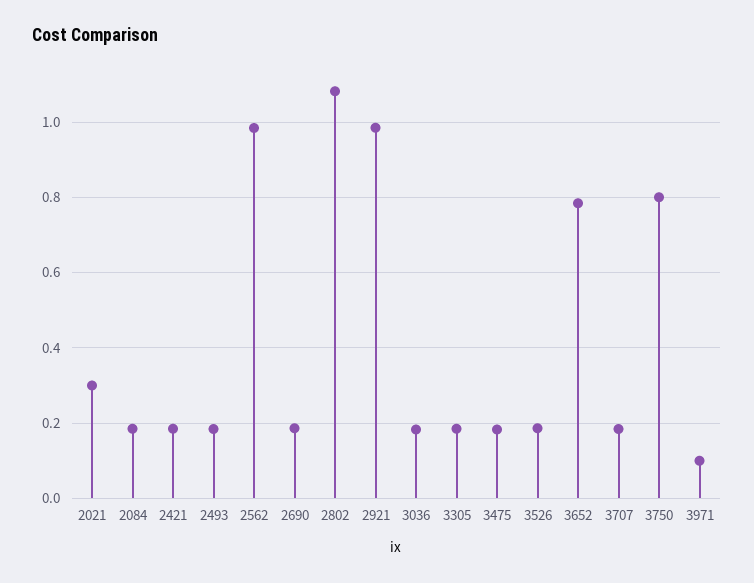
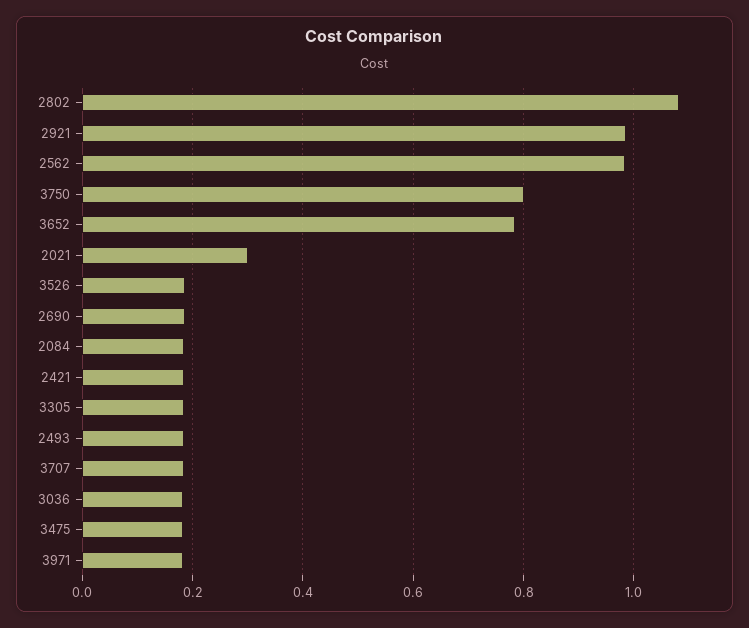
3971: 0.1 -> 0.18

